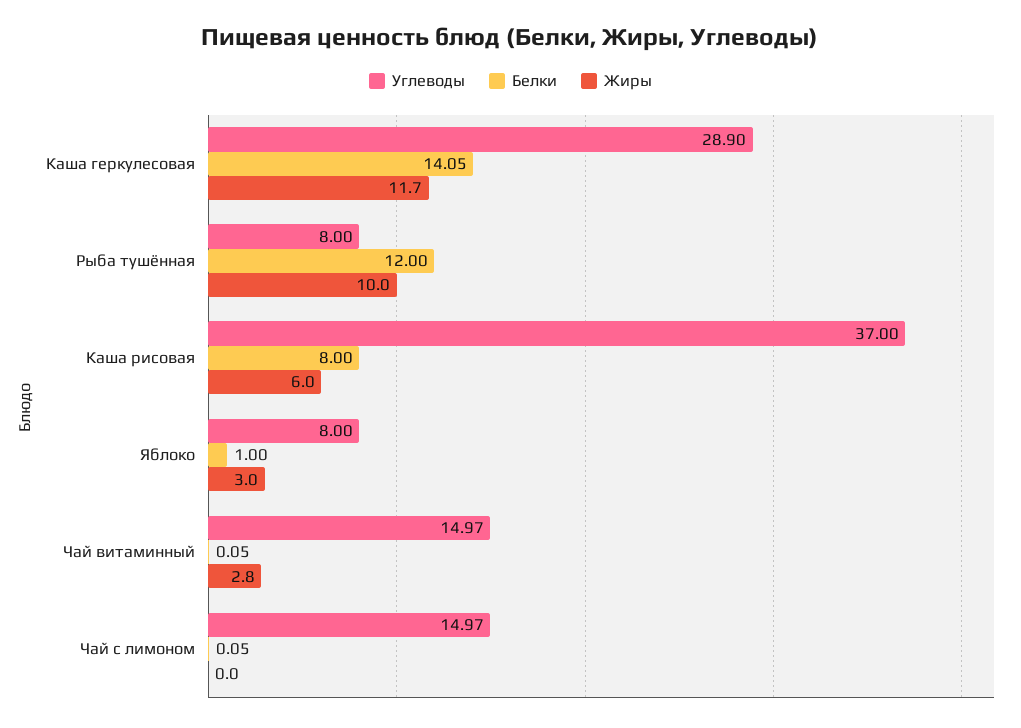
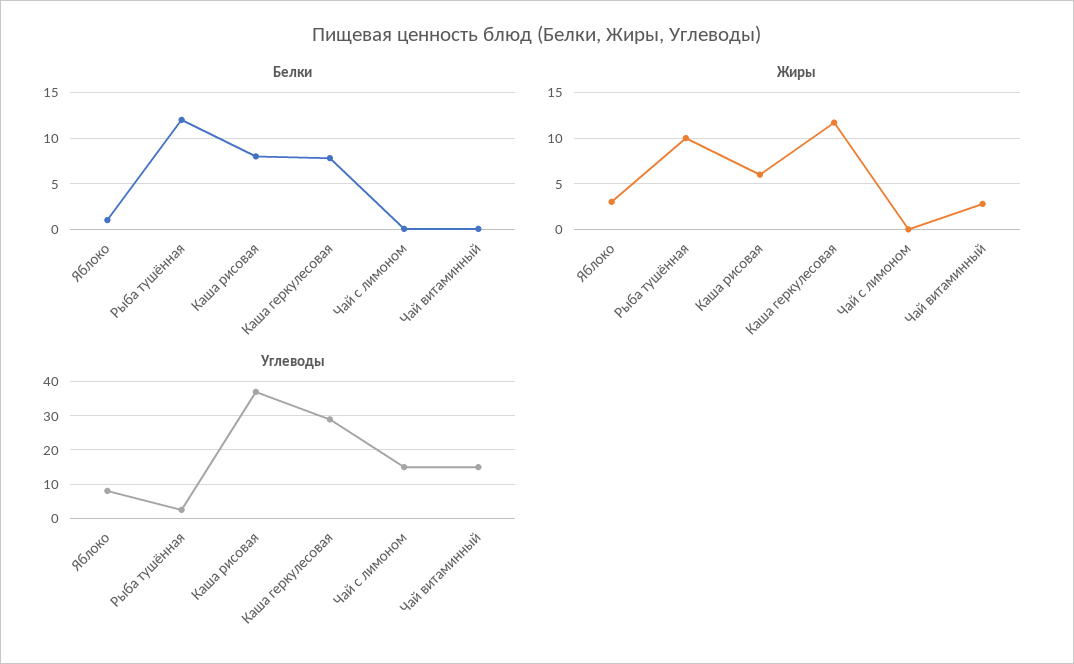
Белки, Каша геркулесовая: 14.05 -> 8
Углеводы, Рыба тушённая: 8 -> 2

